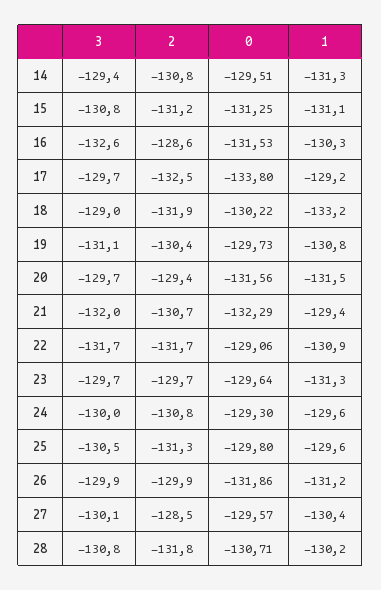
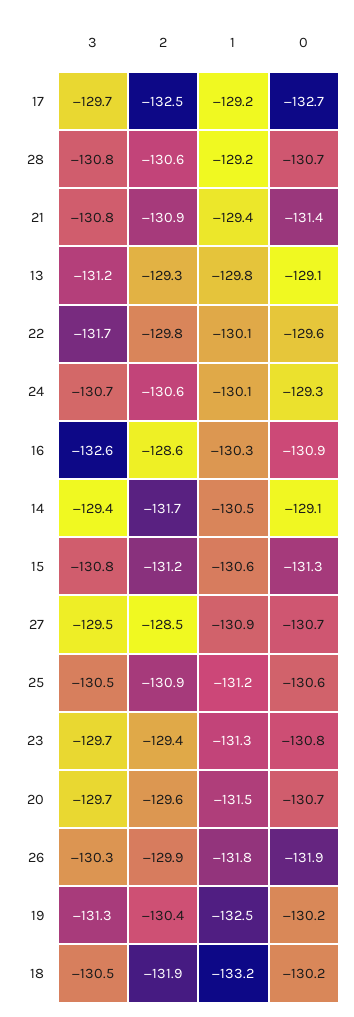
2, 14: -130.8 -> -131.7
0, 14: -129.51 -> -129.1
1, 14: -131.3 -> -130.5
1, 15: -131.1 -> -130.6
0, 16: -131.53 -> -130.9
0, 17: -133.8 -> -132.7
3, 18: -129 -> -130.5
3, 19: -131.1 -> -131.3
0, 19: -129.73 -> -130.2
1, 19: -130.8 -> -132.5
2, 20: -129.4 -> -129.6
0, 20: -131.56 -> -130.7
3, 21: -132 -> -130.8
2, 21: -130.7 -> -130.9
0, 21: -132.29 -> -131.4
2, 22: -131.7 -> -129.8
0, 22: -129.06 -> -129.6
1, 22: -130.9 -> -130.1
2, 23: -129.7 -> -129.4
0, 23: -129.64 -> -130.8
3, 24: -130 -> -130.7
2, 24: -130.8 -> -130.6
1, 24: -129.6 -> -130.1
2, 25: -131.3 -> -130.9
0, 25: -129.8 -> -130.6
1, 25: -129.6 -> -131.2
3, 26: -129.9 -> -130.3
1, 26: -131.2 -> -131.8
3, 27: -130.1 -> -129.5
0, 27: -129.57 -> -130.7
1, 27: -130.4 -> -130.9
2, 28: -131.8 -> -130.6
1, 28: -130.2 -> -129.2
3, 13: none -> -131.2
2, 13: none -> -129.3
1, 13: none -> -129.8
0, 13: none -> -129.1

